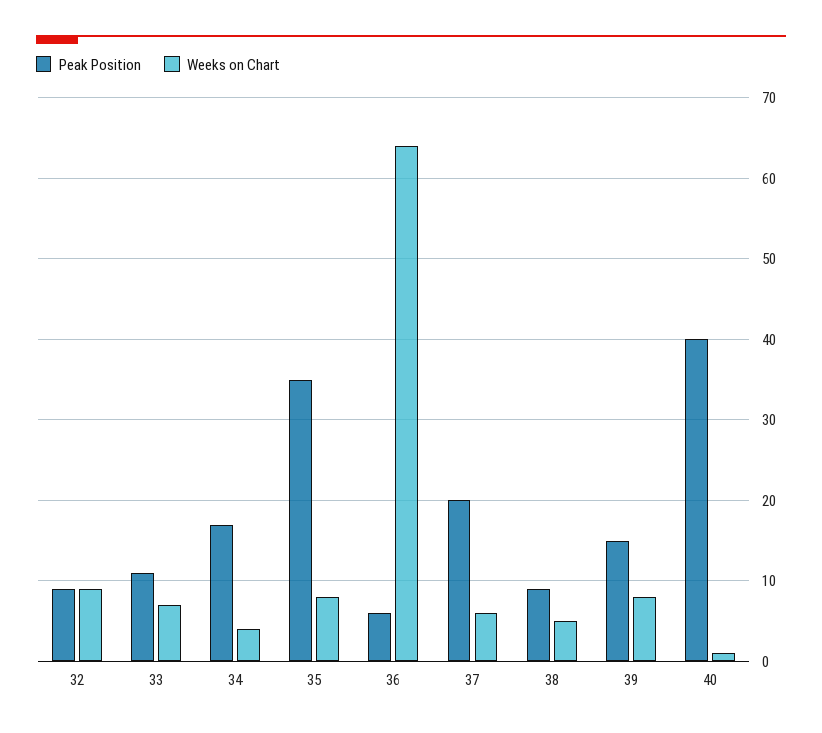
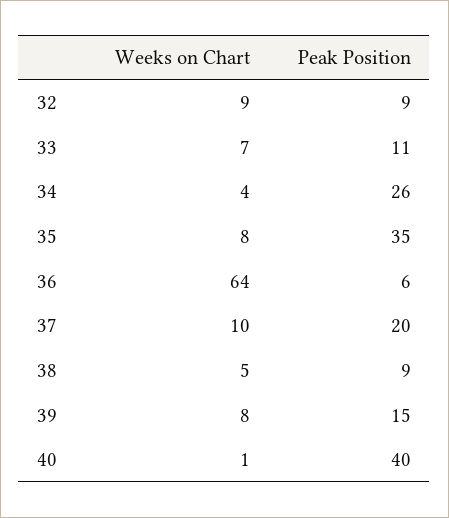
Peak Position, 34: 17 -> 26
Weeks on Chart, 37: 6 -> 10

